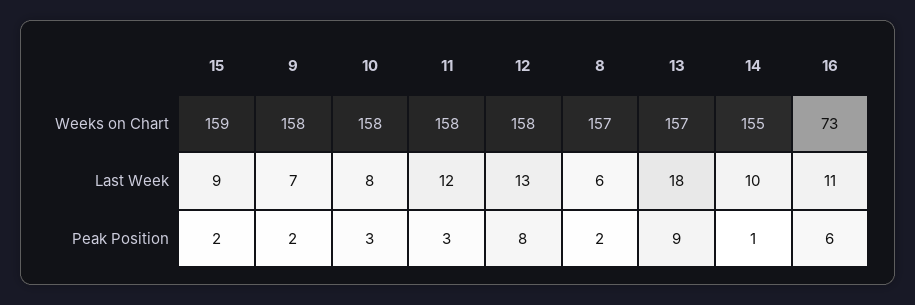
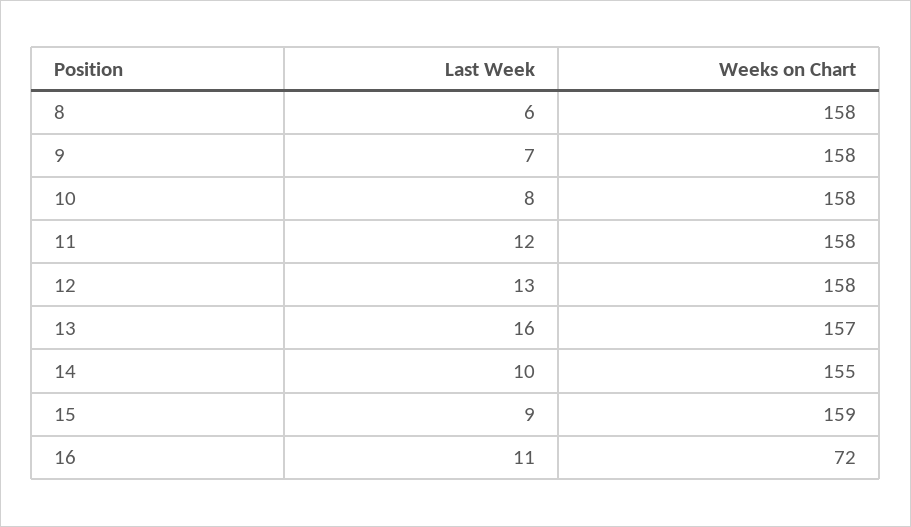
8, Weeks on Chart: 157 -> 158
16, Weeks on Chart: 73 -> 72
13, Last Week: 18 -> 16
15, Peak Position: 2 -> none
9, Peak Position: 2 -> none
10, Peak Position: 3 -> none
11, Peak Position: 3 -> none
12, Peak Position: 8 -> none
8, Peak Position: 2 -> none
13, Peak Position: 9 -> none
14, Peak Position: 1 -> none
16, Peak Position: 6 -> none

